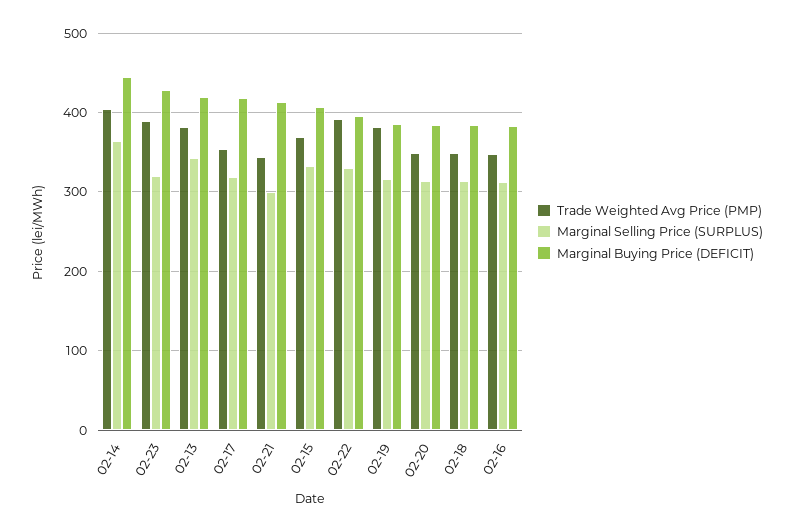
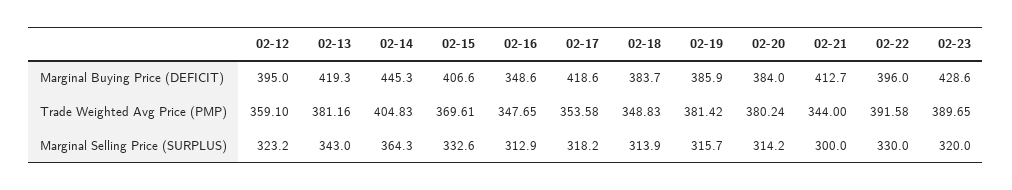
Trade Weighted Avg Price (PMP), 02-20: 350 -> 380.24
Marginal Buying Price (DEFICIT), 02-16: 380 -> 348.6
Marginal Buying Price (DEFICIT), 02-12: none -> 395
Trade Weighted Avg Price (PMP), 02-12: none -> 359.1
Marginal Selling Price (SURPLUS), 02-12: none -> 323.2

